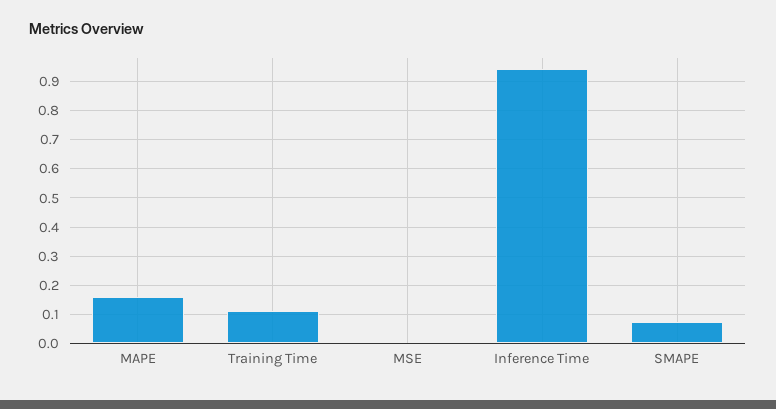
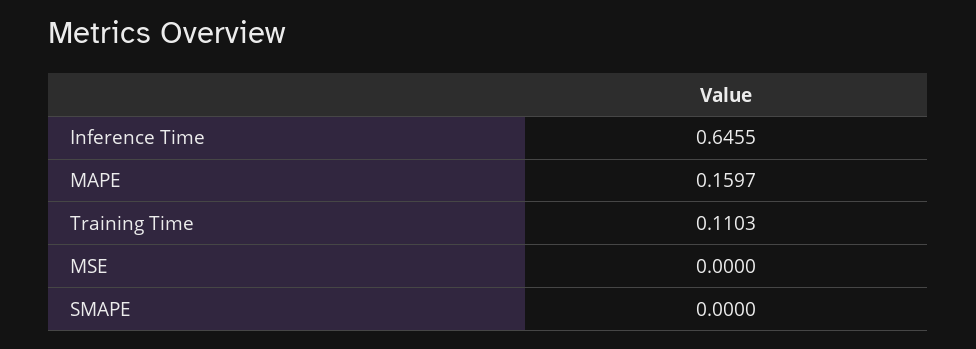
Inference Time: 0.95 -> 0.6455
SMAPE: 0.075 -> 0

